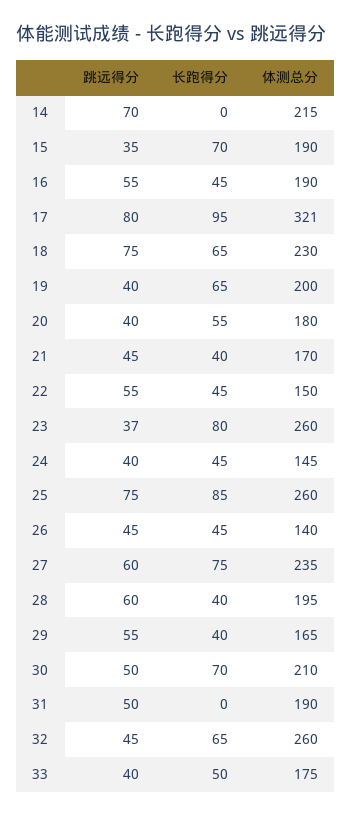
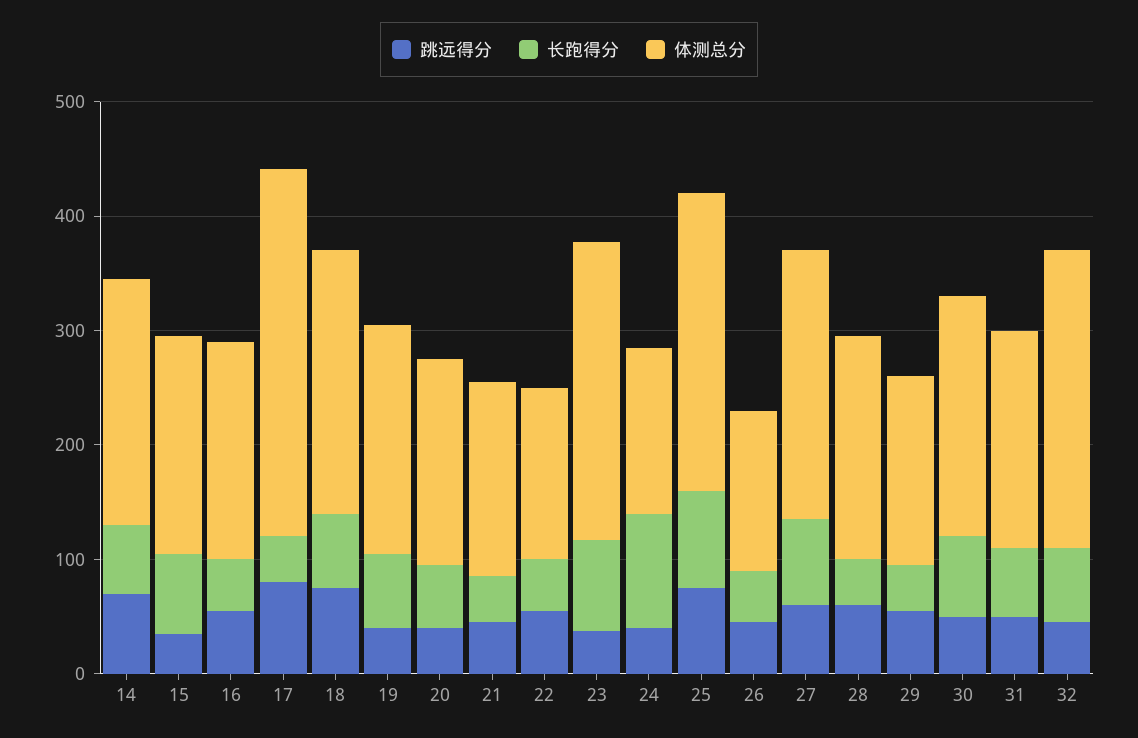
长跑得分, 14: 0 -> 60
长跑得分, 17: 95 -> 40
长跑得分, 24: 45 -> 100
长跑得分, 31: 0 -> 60
跳远得分, 33: 40 -> none
长跑得分, 33: 50 -> none
体测总分, 33: 175 -> none

